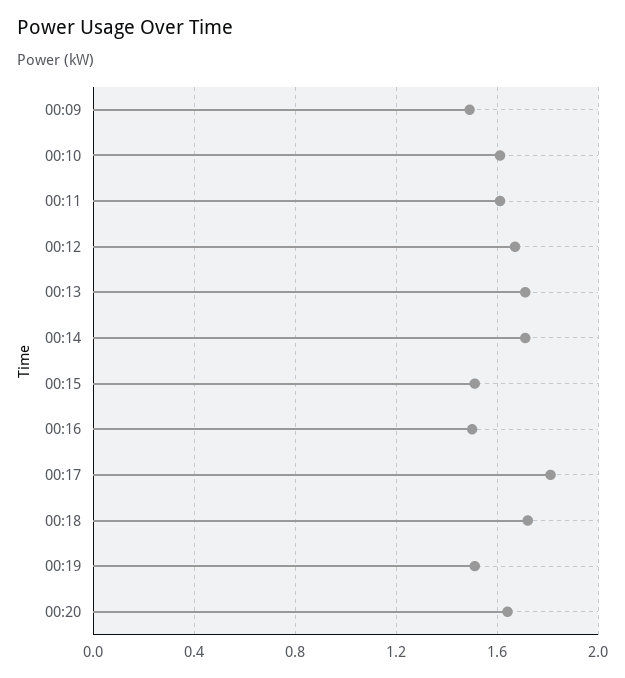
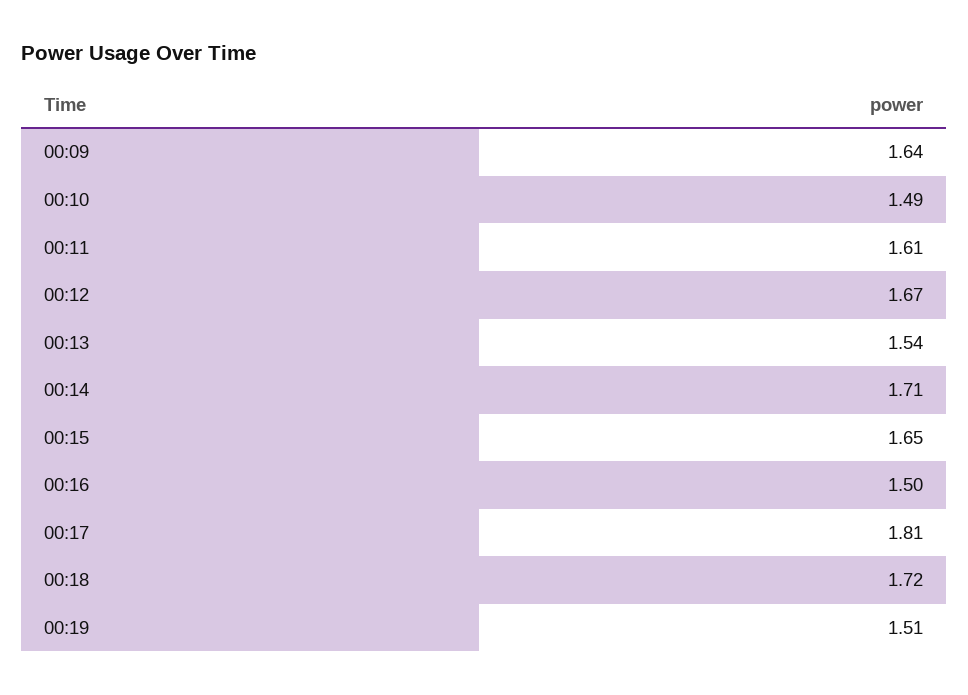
00:09: 1.5 -> 1.64
00:10: 1.6 -> 1.49
00:13: 1.7 -> 1.54
00:15: 1.5 -> 1.65
00:20: 1.65 -> none

